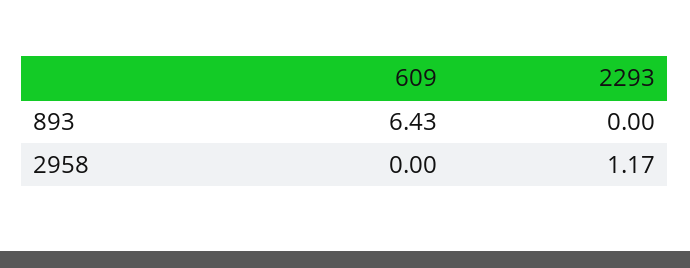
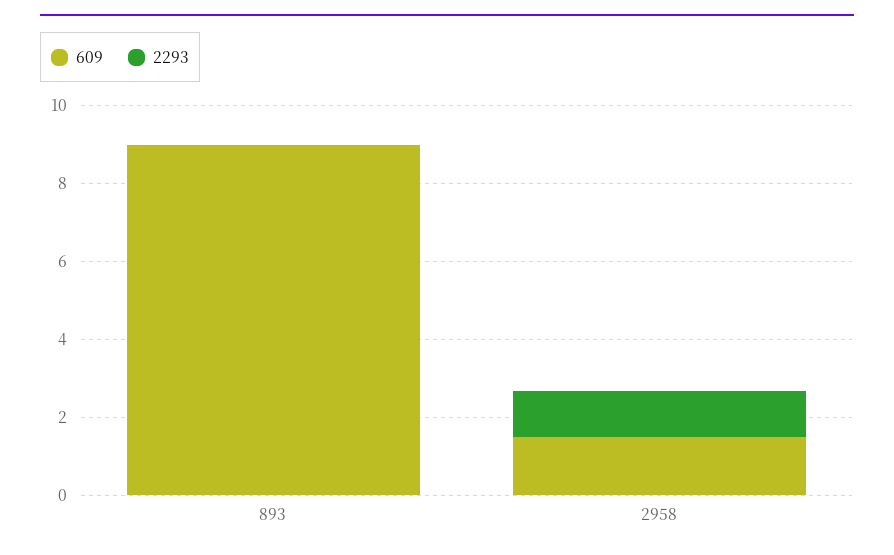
609, 893: 6.43 -> 9
609, 2958: 0 -> 1.5

